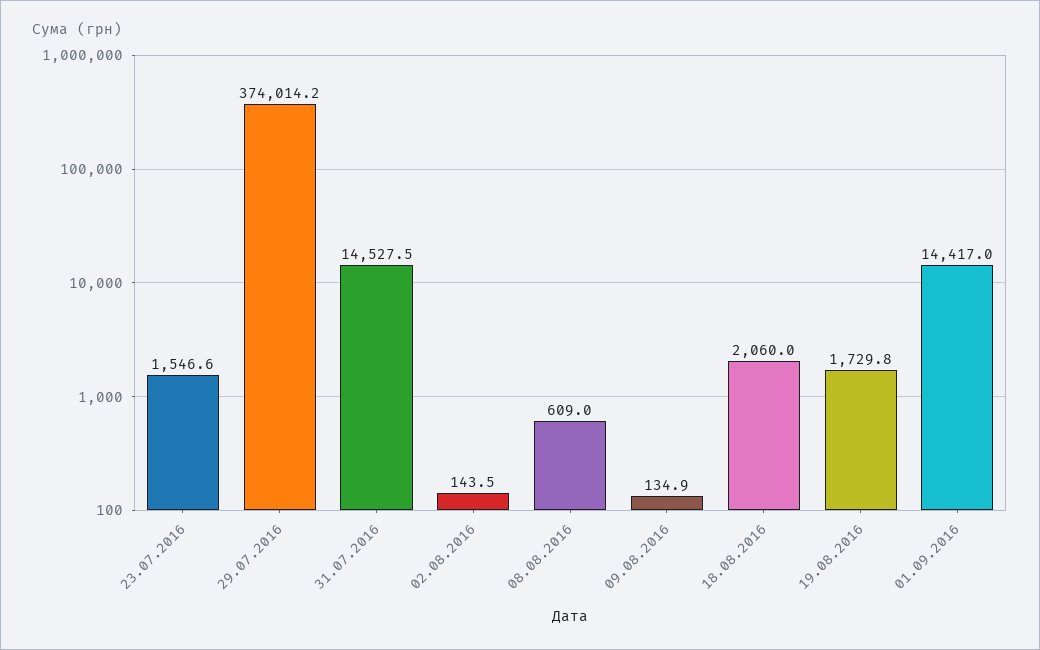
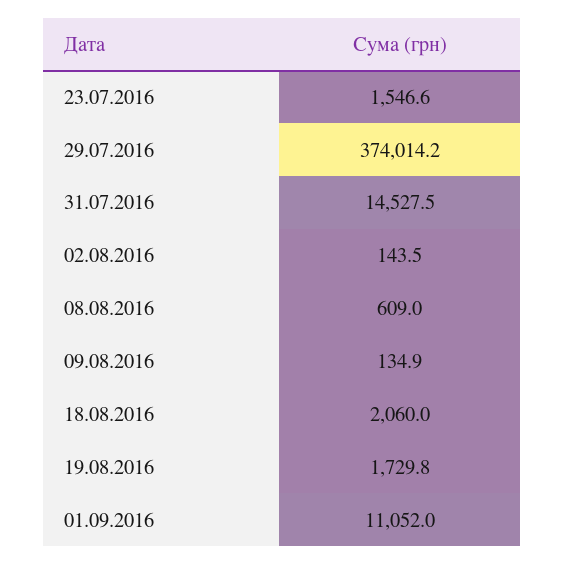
01.09.2016: 14417 -> 11052

